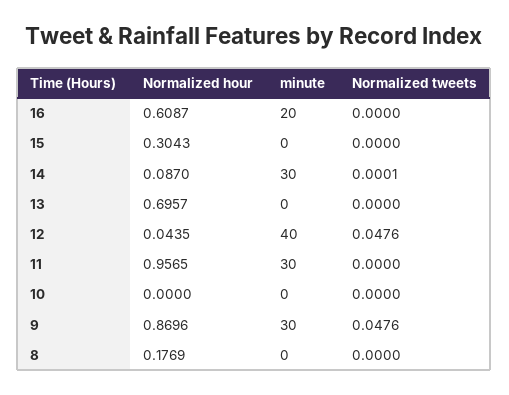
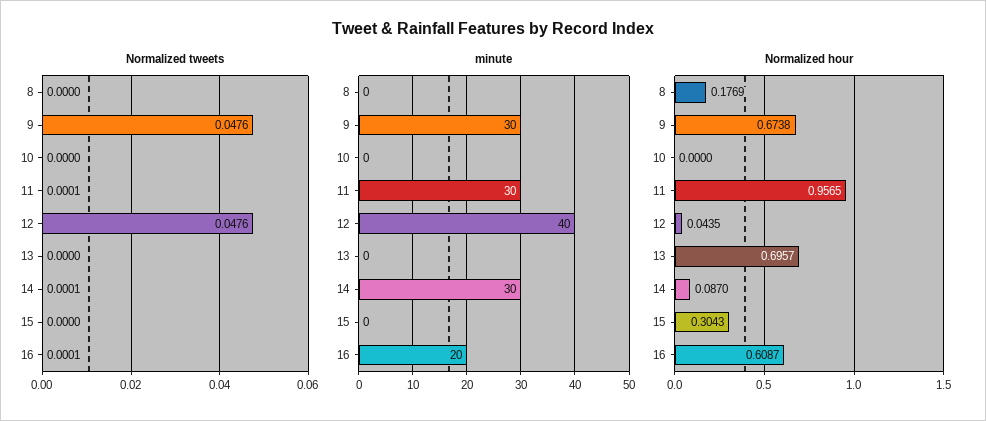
Normalized tweets, 16: 0 -> 0.0001
Normalized tweets, 11: 0 -> 0.0001
Normalized hour, 9: 0.8696 -> 0.6738

